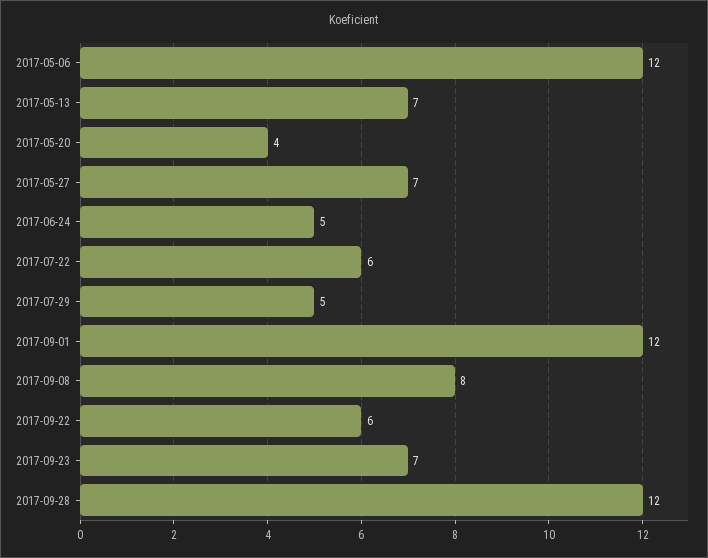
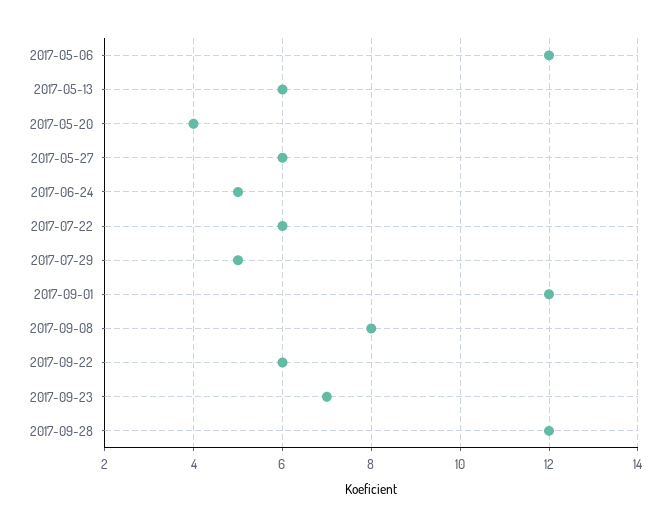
2017-05-13: 7 -> 6
2017-05-27: 7 -> 6

